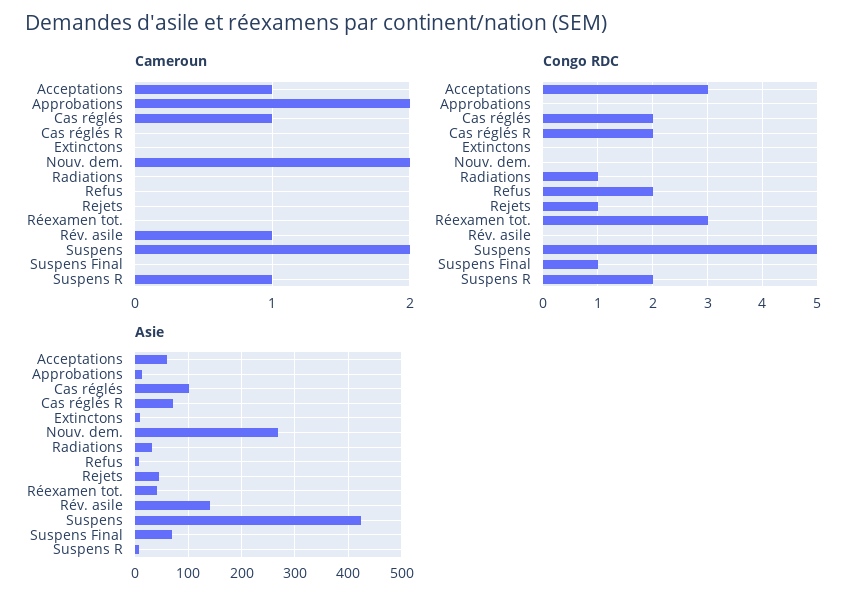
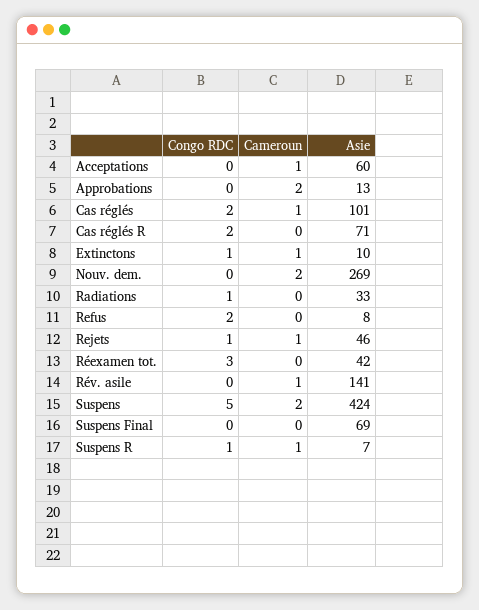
Cameroun, Extinctons: 0 -> 1
Cameroun, Rejets: 0 -> 1
Congo RDC, Acceptations: 3 -> 0
Congo RDC, Extinctons: 0 -> 1
Congo RDC, Suspens Final: 1 -> 0
Congo RDC, Suspens R: 2 -> 1

